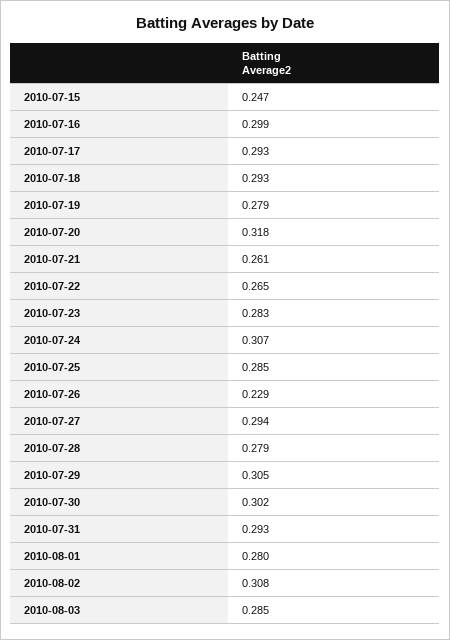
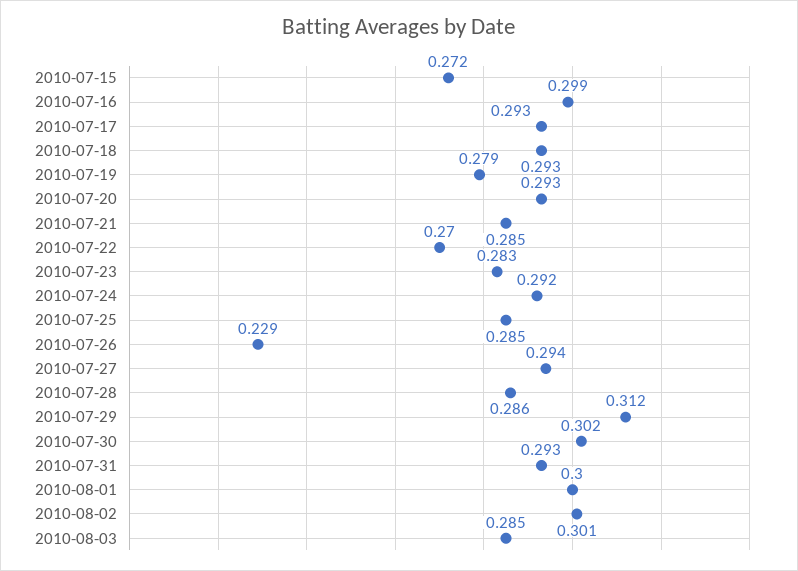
2010-07-15: 0.247 -> 0.272
2010-07-20: 0.318 -> 0.293
2010-07-21: 0.261 -> 0.285
2010-07-22: 0.265 -> 0.27
2010-07-24: 0.307 -> 0.292
2010-07-28: 0.279 -> 0.286
2010-07-29: 0.305 -> 0.312
2010-08-01: 0.28 -> 0.3
2010-08-02: 0.308 -> 0.301

